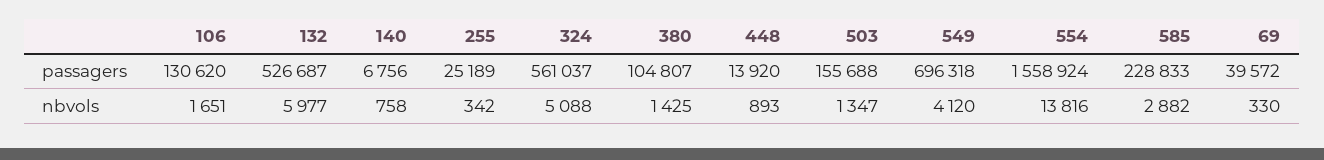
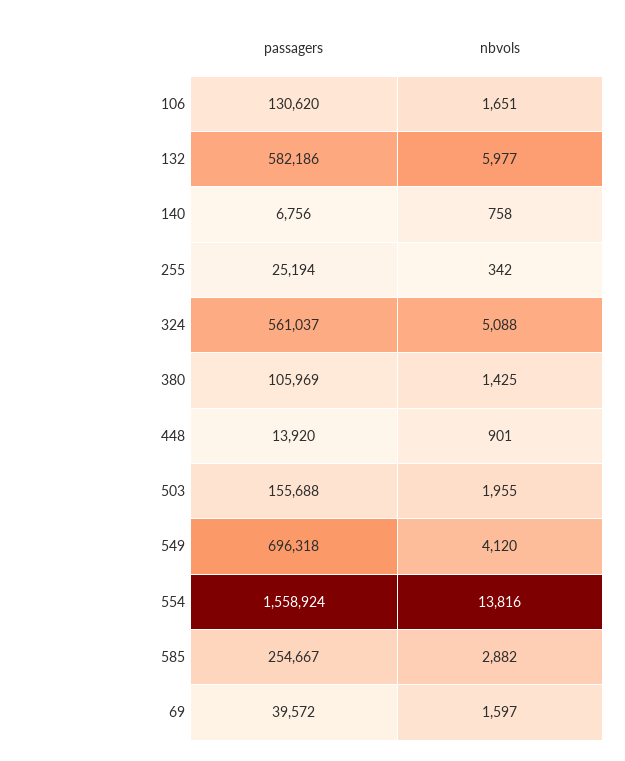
132, passagers: 526687 -> 582186
255, passagers: 25189 -> 25194
380, passagers: 104807 -> 105969
585, passagers: 228833 -> 254667
448, nbvols: 893 -> 901
503, nbvols: 1347 -> 1955
69, nbvols: 330 -> 1597

